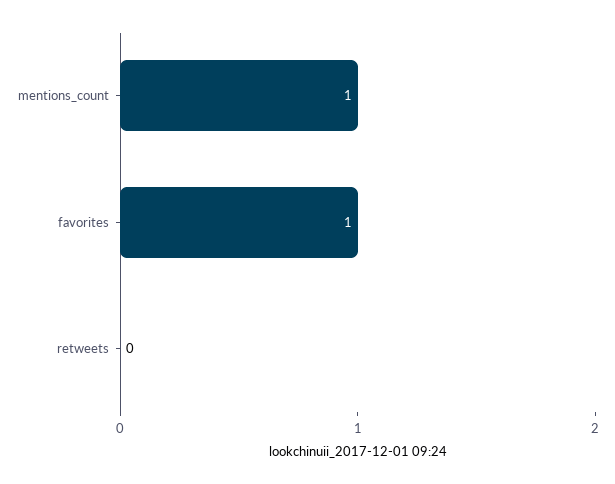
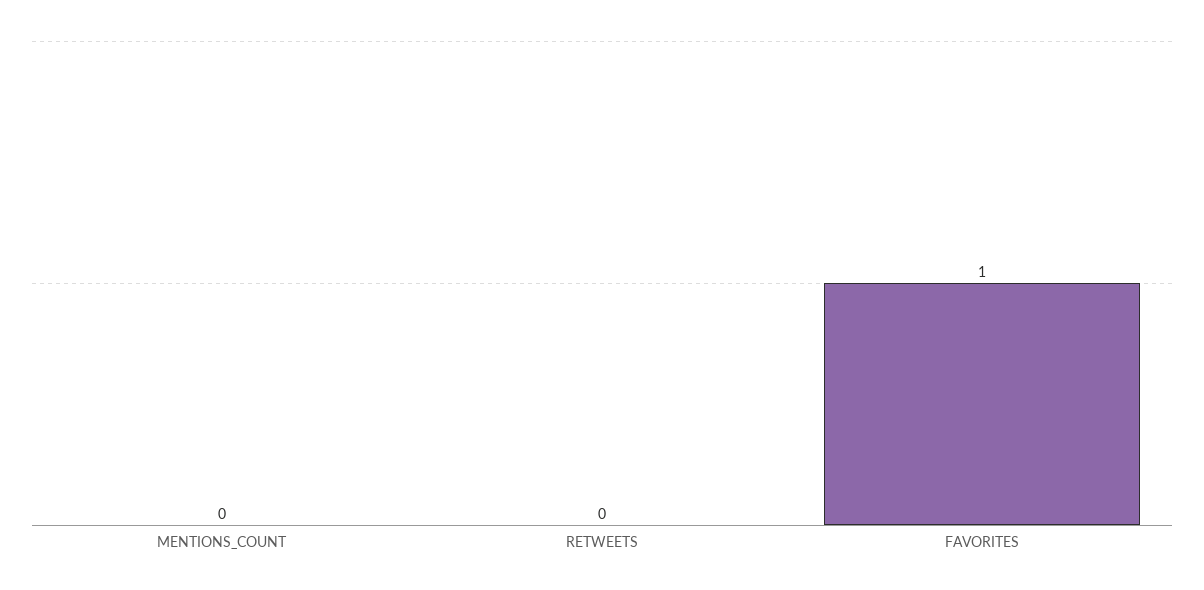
mentions_count: 1 -> 0

